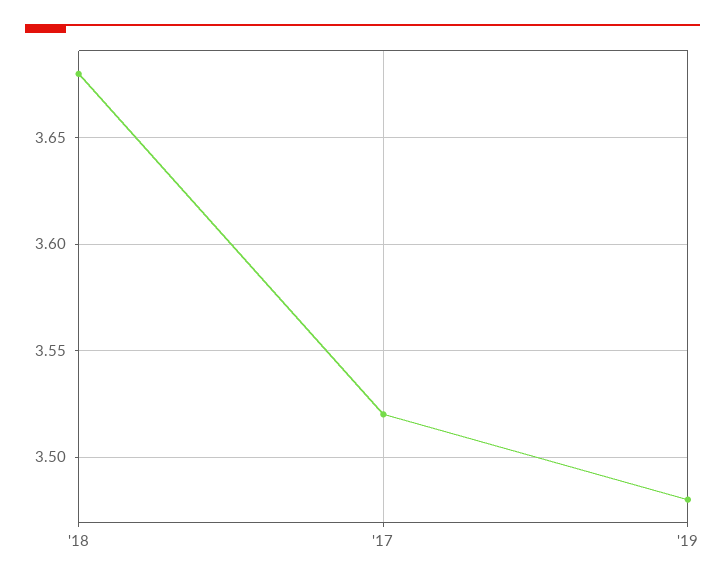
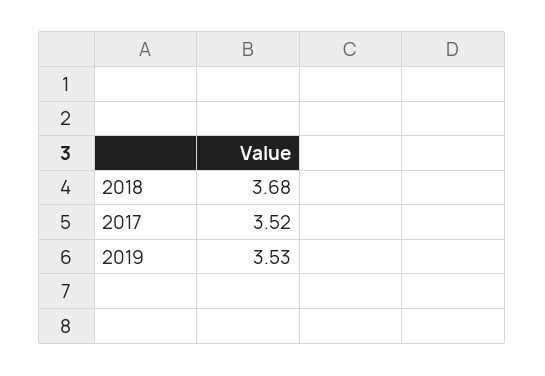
'19: 3.48 -> 3.53

